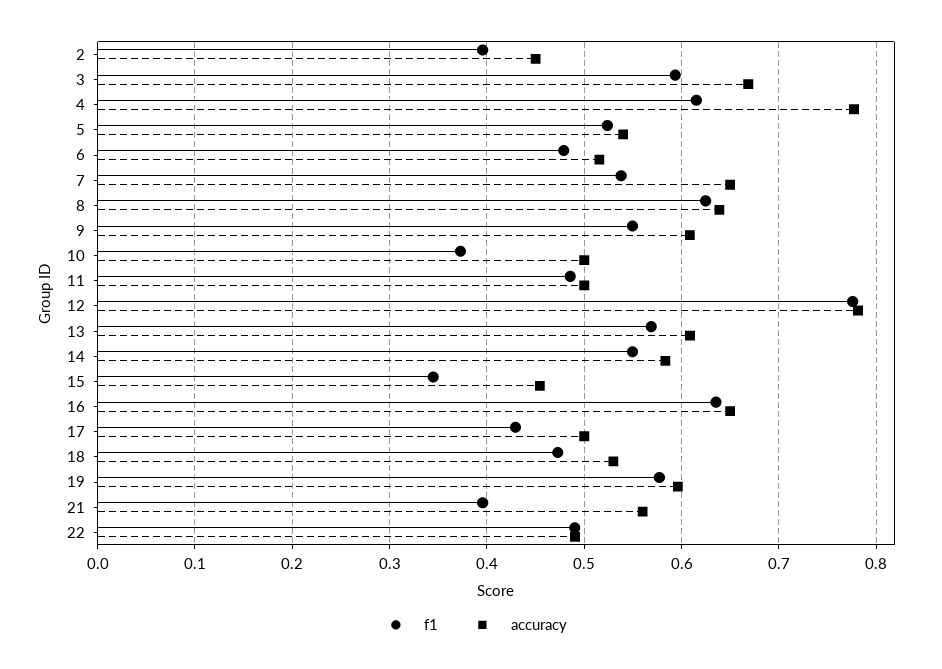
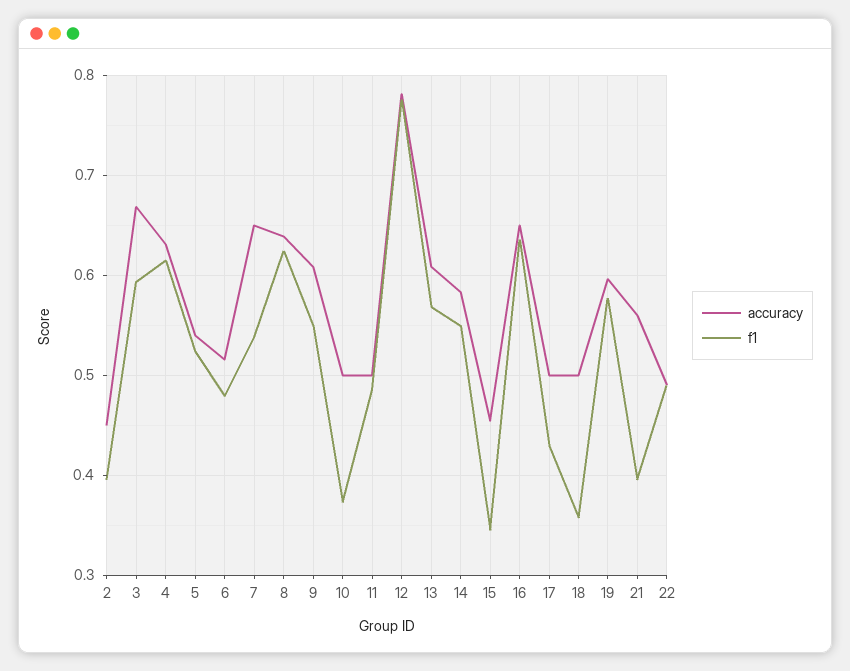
accuracy, 4: 0.78 -> 0.63
f1, 18: 0.47 -> 0.36
accuracy, 18: 0.53 -> 0.5

